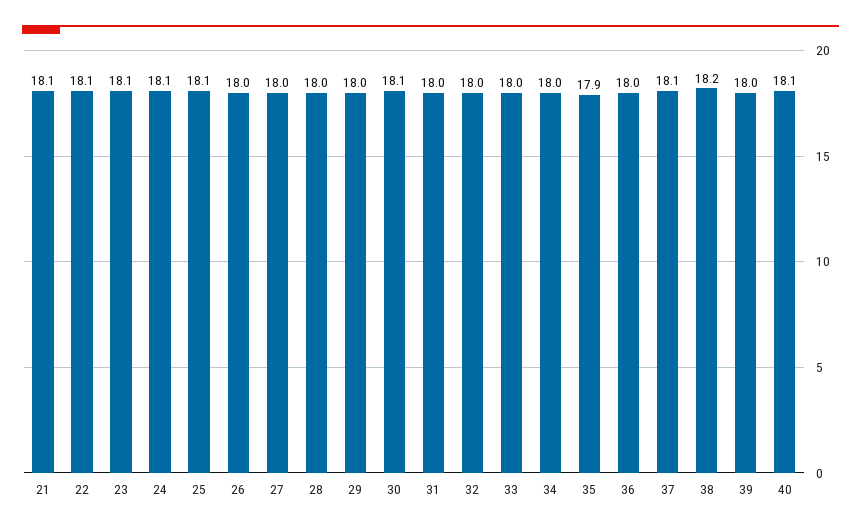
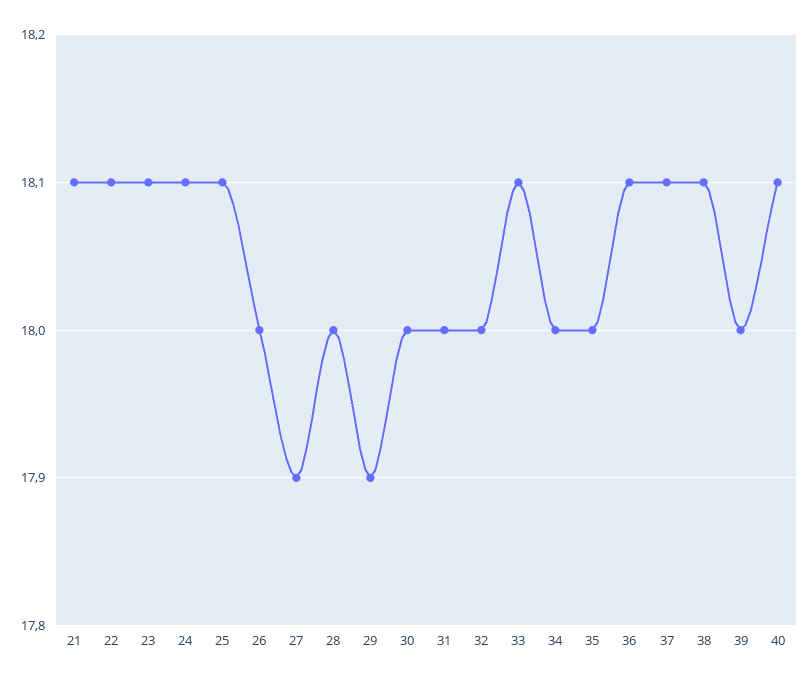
27: 18 -> 17.9
29: 18 -> 17.9
30: 18.1 -> 18
33: 18 -> 18.1
35: 17.9 -> 18
36: 18 -> 18.1
38: 18.2 -> 18.1

